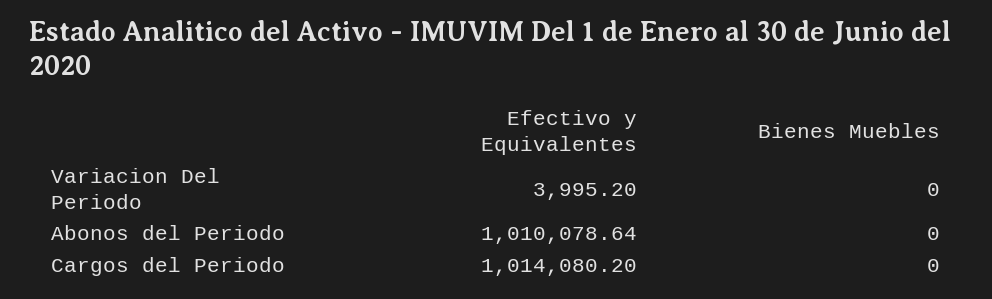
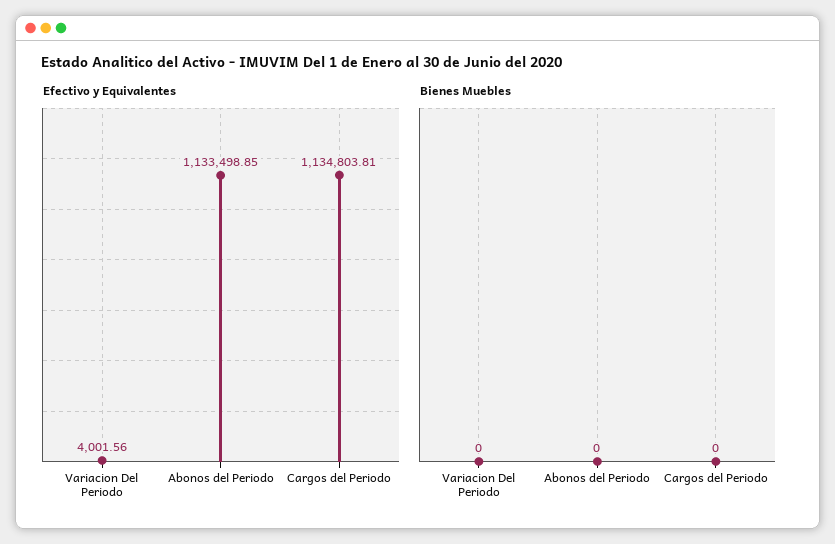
Efectivo y Equivalentes, Variacion Del Periodo: 3995.2 -> 4001.56
Efectivo y Equivalentes, Abonos del Periodo: 1010078.64 -> 1133498.85
Efectivo y Equivalentes, Cargos del Periodo: 1014080.2 -> 1134803.81

